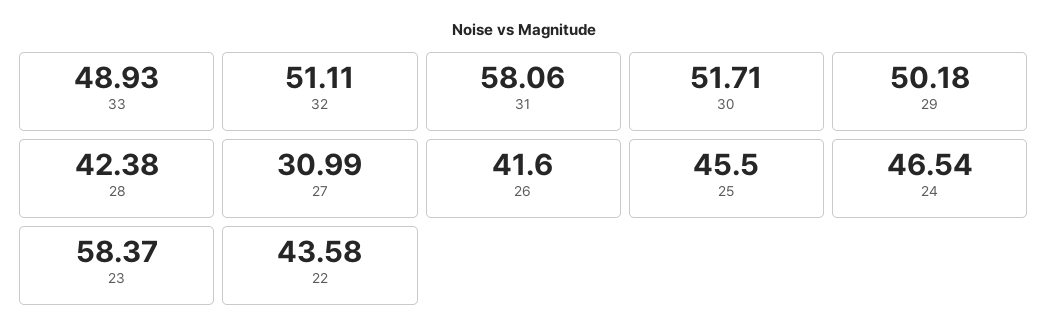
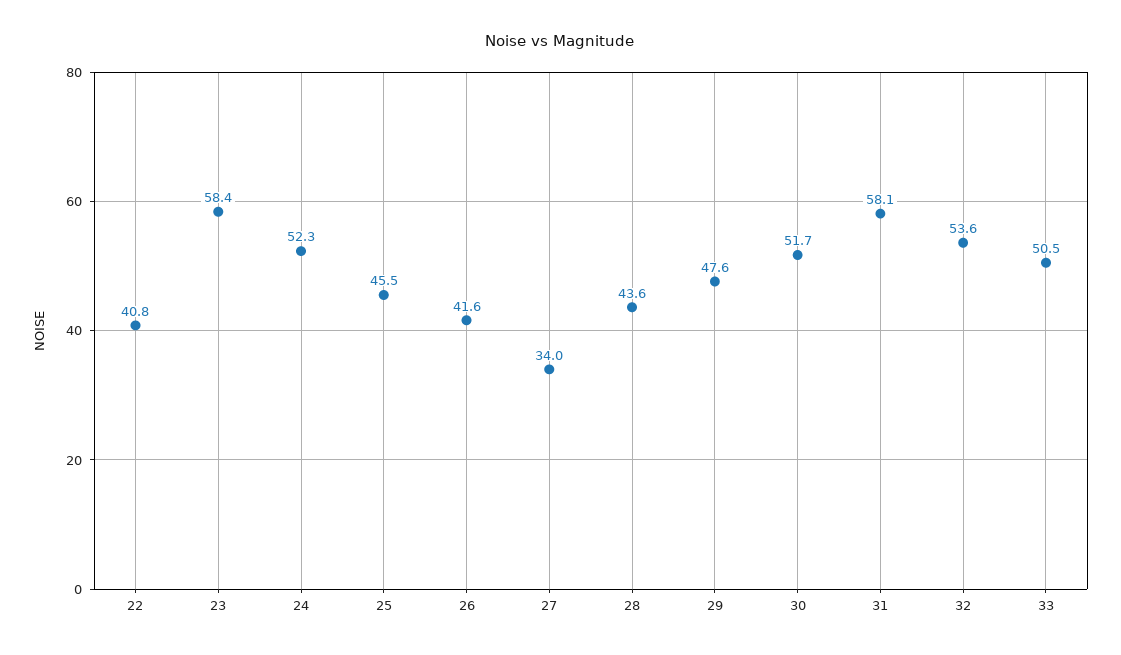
33: 48.93 -> 50.5
32: 51.11 -> 53.6
29: 50.18 -> 47.6
28: 42.38 -> 43.6
27: 30.99 -> 34
24: 46.54 -> 52.3
22: 43.58 -> 40.8

